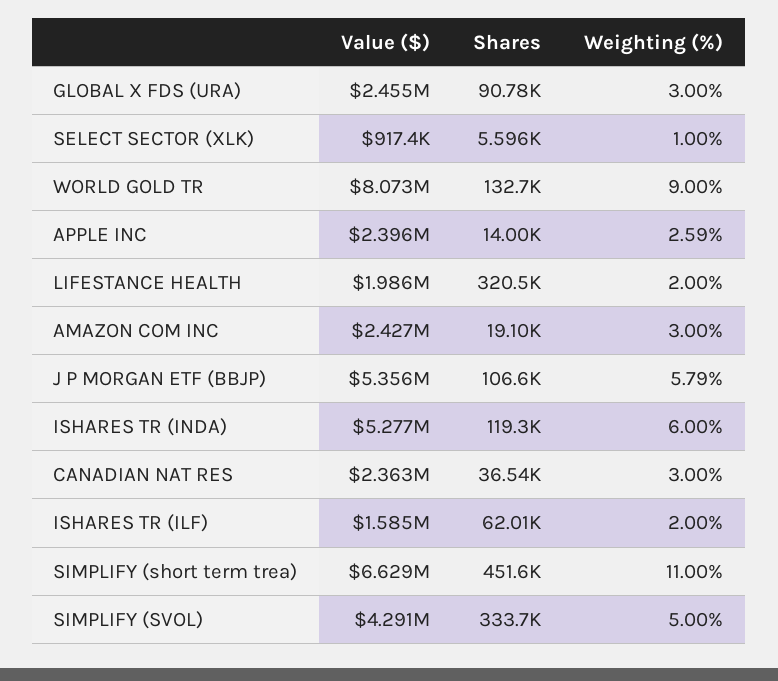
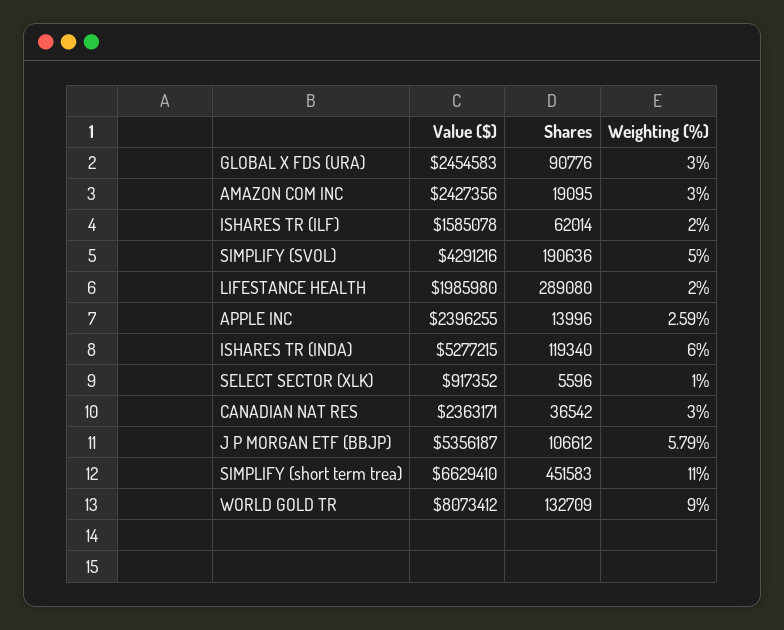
Shares, LIFESTANCE HEALTH: 320500 -> 289080
Shares, SIMPLIFY (SVOL): 333700 -> 190636

